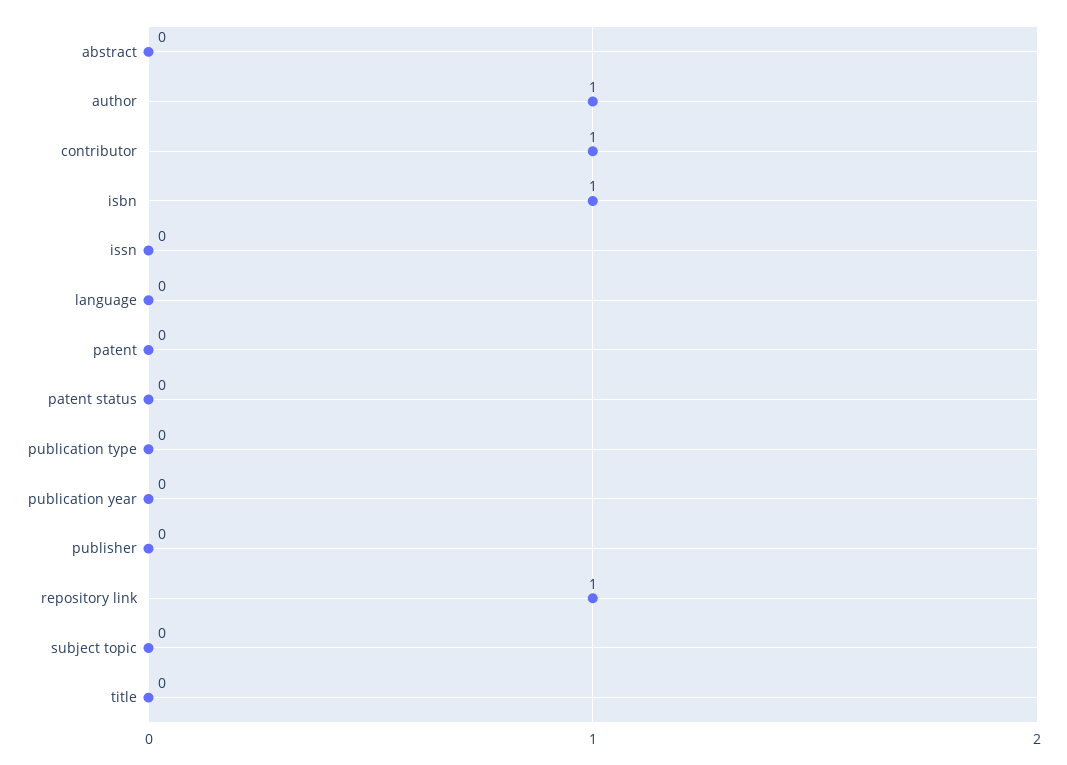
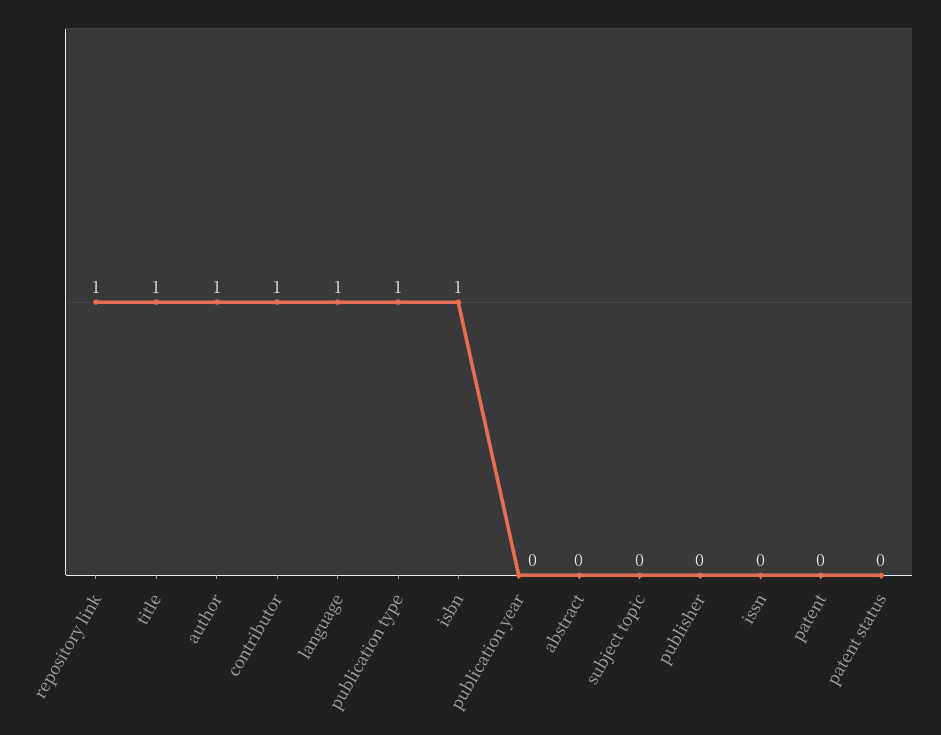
language: 0 -> 1
publication type: 0 -> 1
title: 0 -> 1

